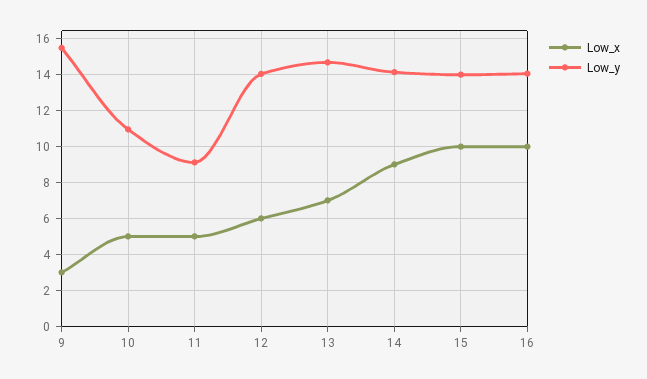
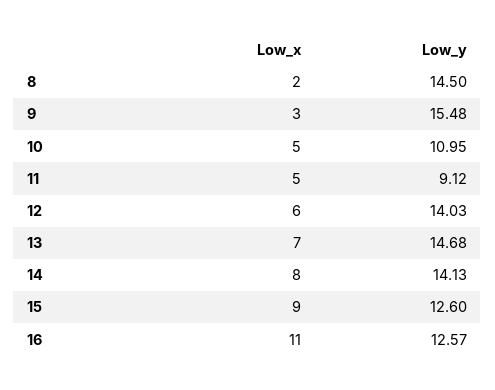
Low_x, 14: 9 -> 8
Low_x, 15: 10 -> 9
Low_y, 15: 14 -> 12.6
Low_x, 16: 10 -> 11
Low_y, 16: 14 -> 12.57
Low_x, 8: none -> 2
Low_y, 8: none -> 14.5

